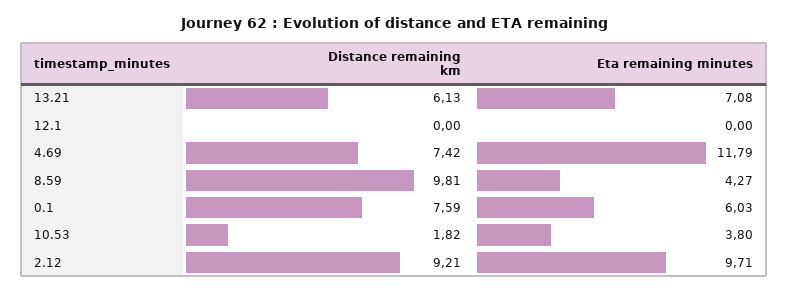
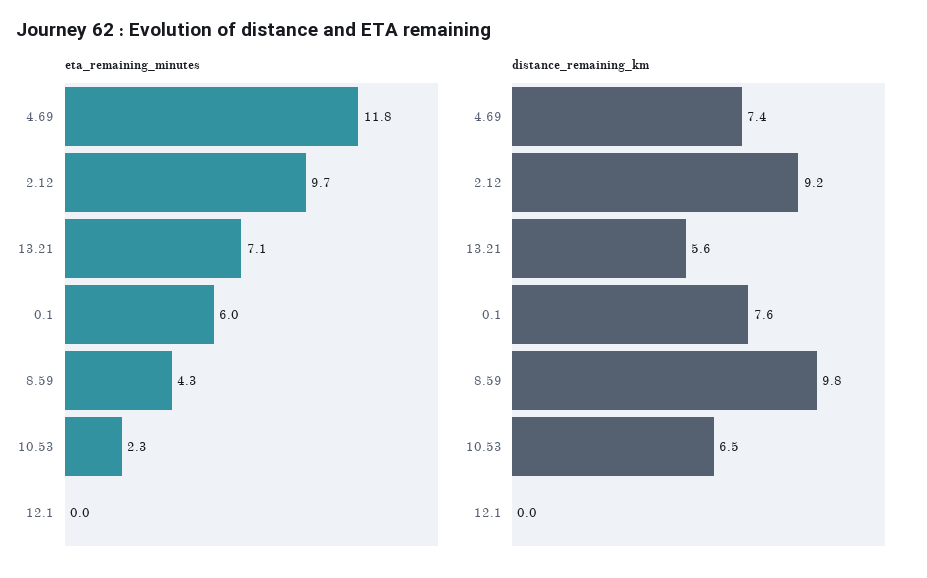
Distance remaining km, 13.21: 6.13 -> 5.6
Distance remaining km, 10.53: 1.82 -> 6.5
Eta remaining minutes, 10.53: 3.8 -> 2.3

